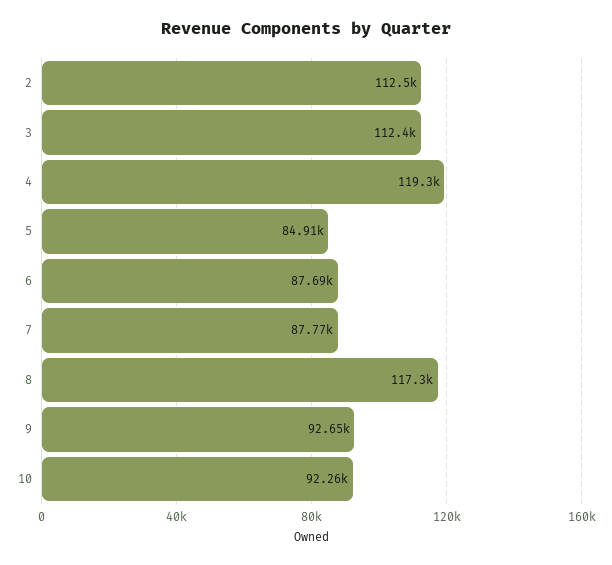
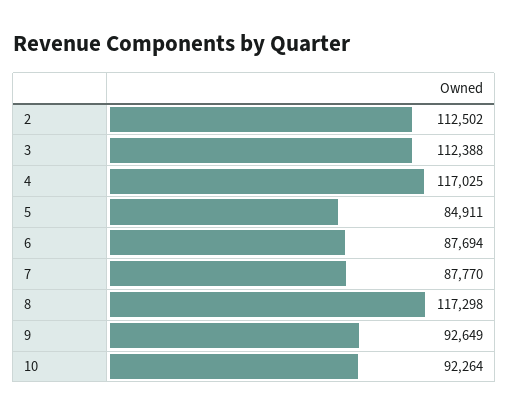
4: 119300 -> 117025

